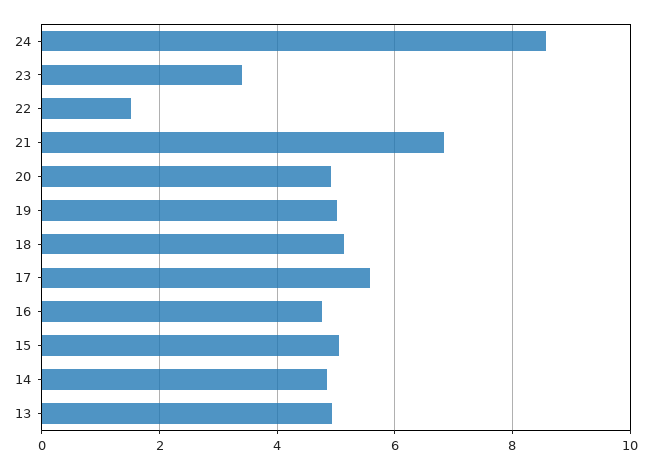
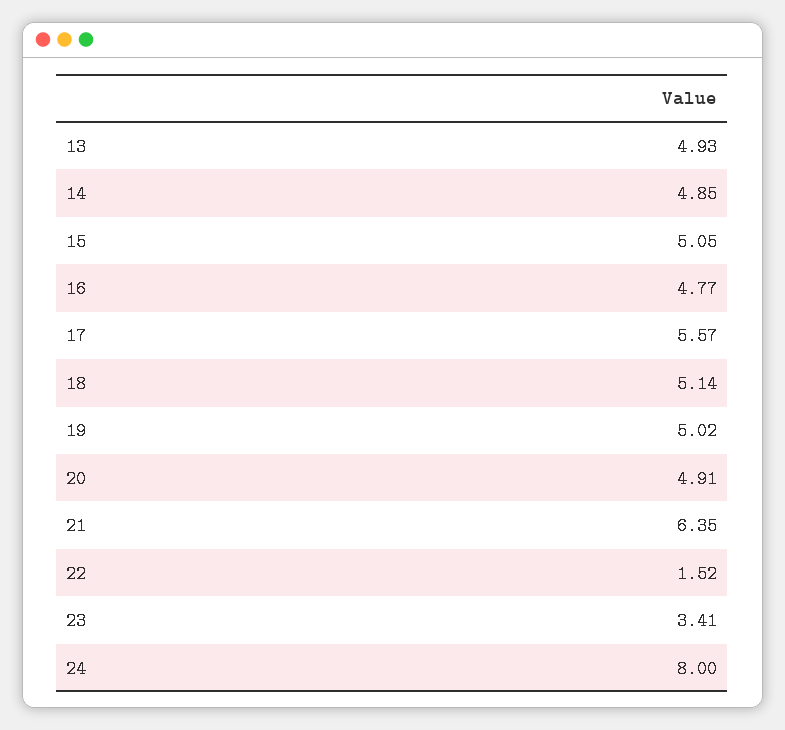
24: 8.6 -> 8
21: 6.8 -> 6.35

